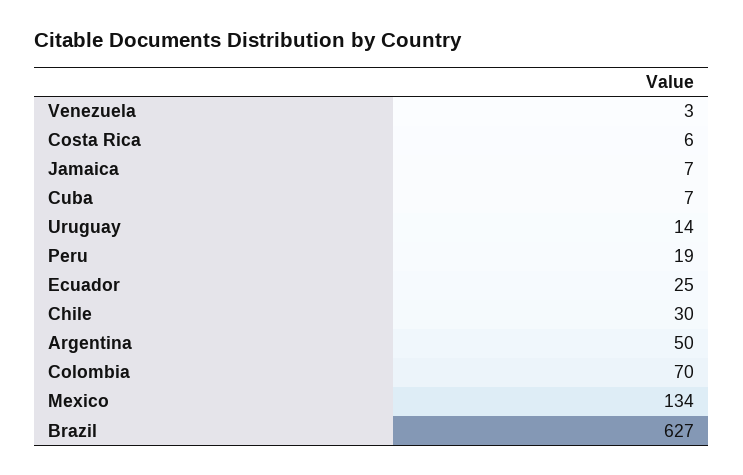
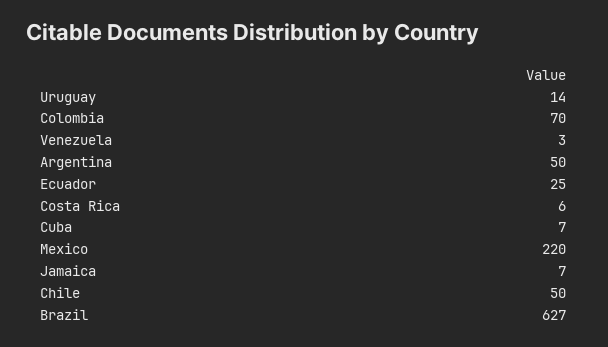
Peru: 19 -> none
Chile: 30 -> 50
Mexico: 134 -> 220

